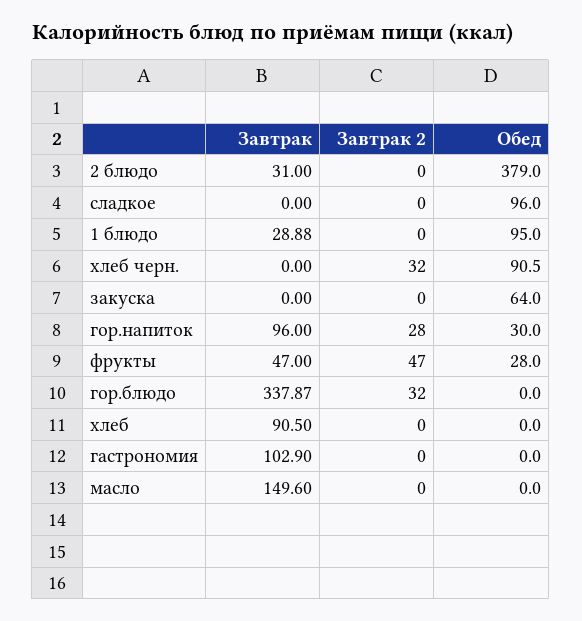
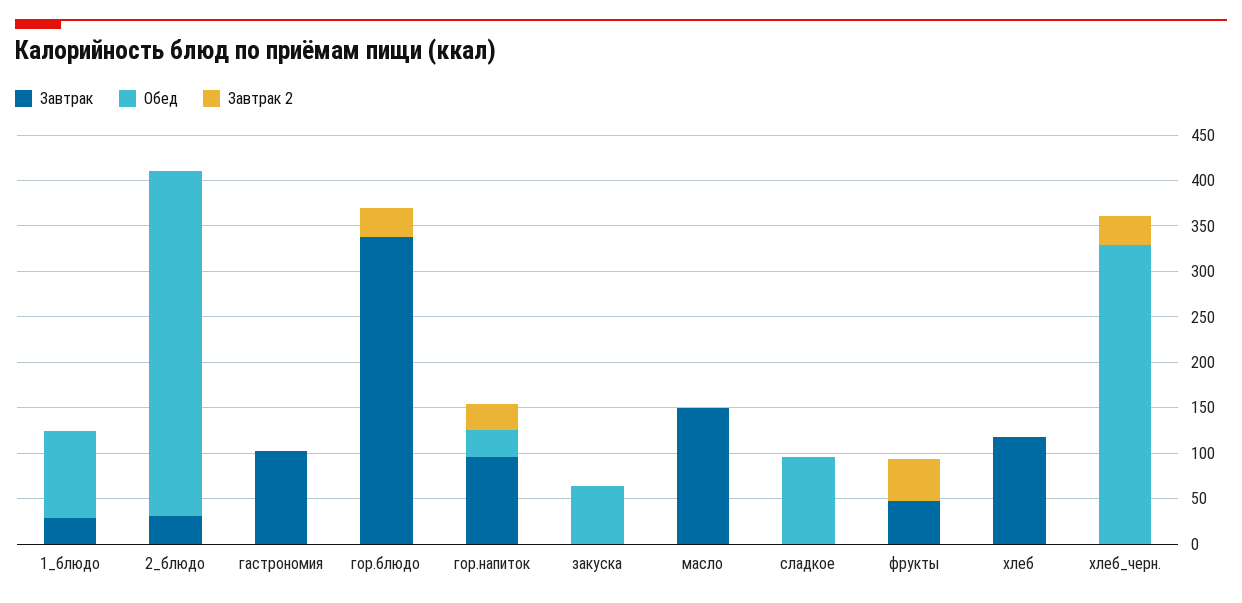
Обед, хлеб черн.: 90.5 -> 330
Обед, фрукты: 28 -> 0
Завтрак, хлеб: 90.5 -> 120

